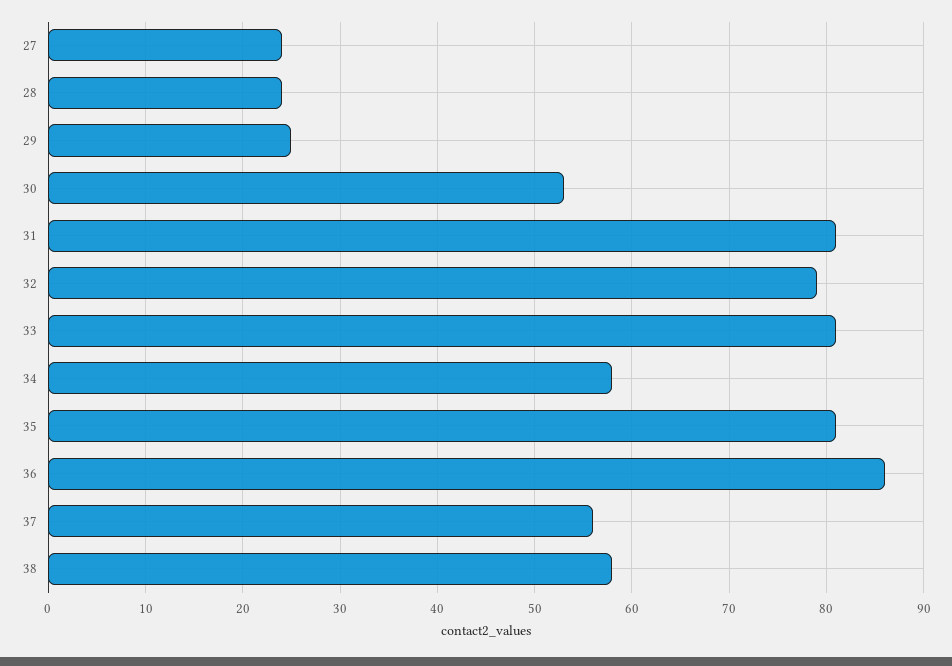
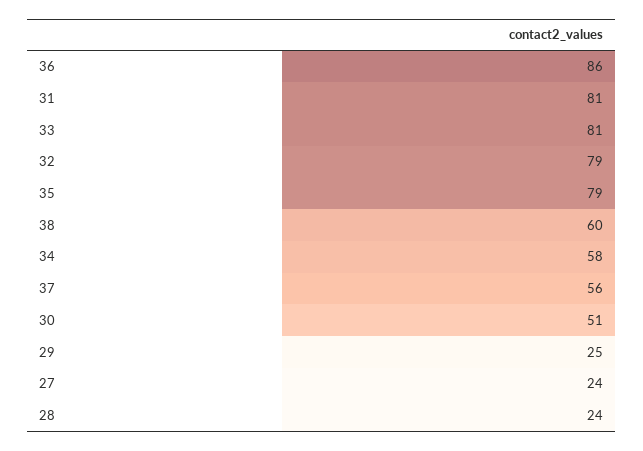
30: 53 -> 51
35: 81 -> 79
38: 58 -> 60

